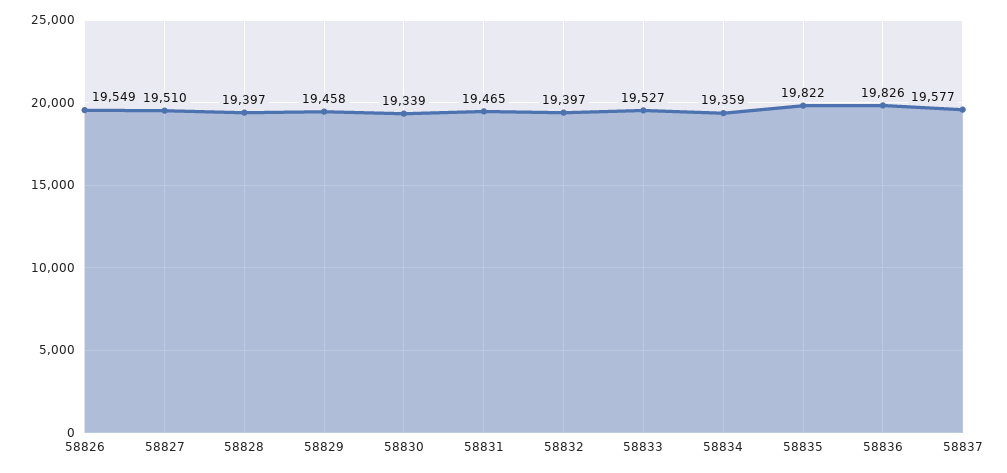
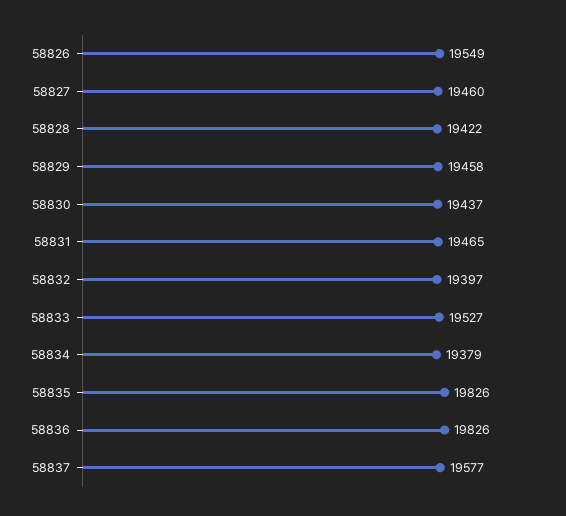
58827: 19510 -> 19460
58828: 19397 -> 19422
58830: 19339 -> 19437
58834: 19359 -> 19379
58835: 19822 -> 19826

